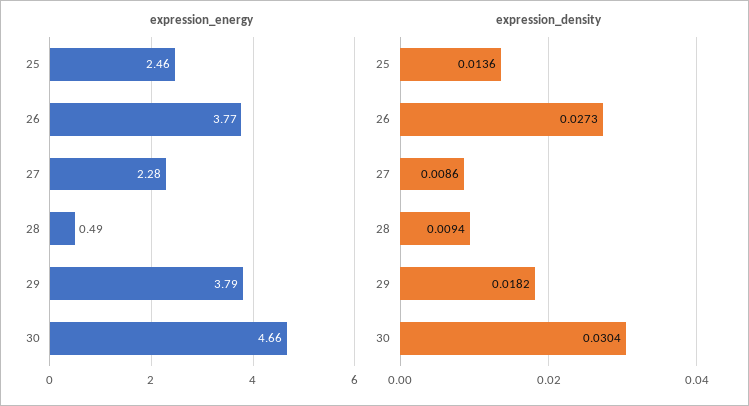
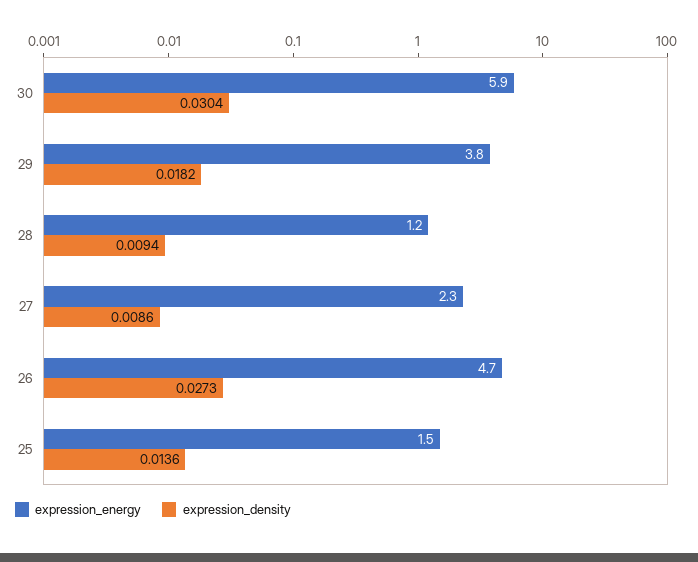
expression_energy, 25: 2.46 -> 1.5
expression_energy, 26: 3.77 -> 4.7
expression_energy, 28: 0.49 -> 1.2
expression_energy, 30: 4.66 -> 5.9

